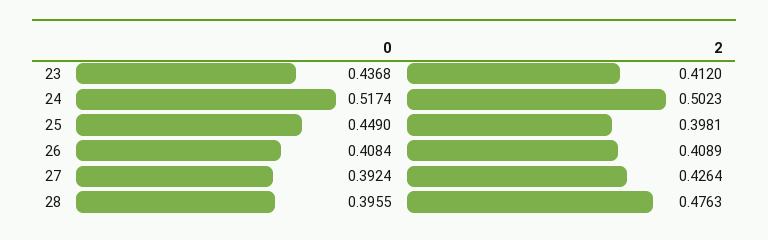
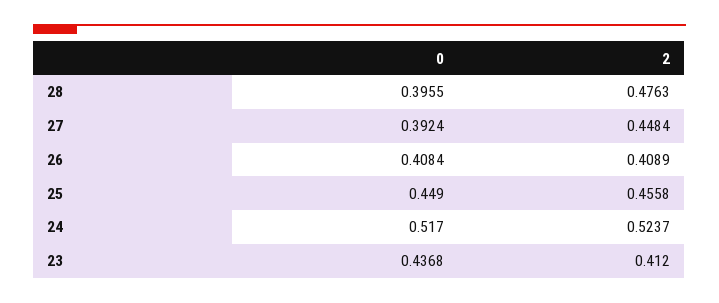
0, 24: 0.5174 -> 0.517
2, 24: 0.5023 -> 0.5237
2, 25: 0.3981 -> 0.4558
2, 27: 0.4264 -> 0.4484

